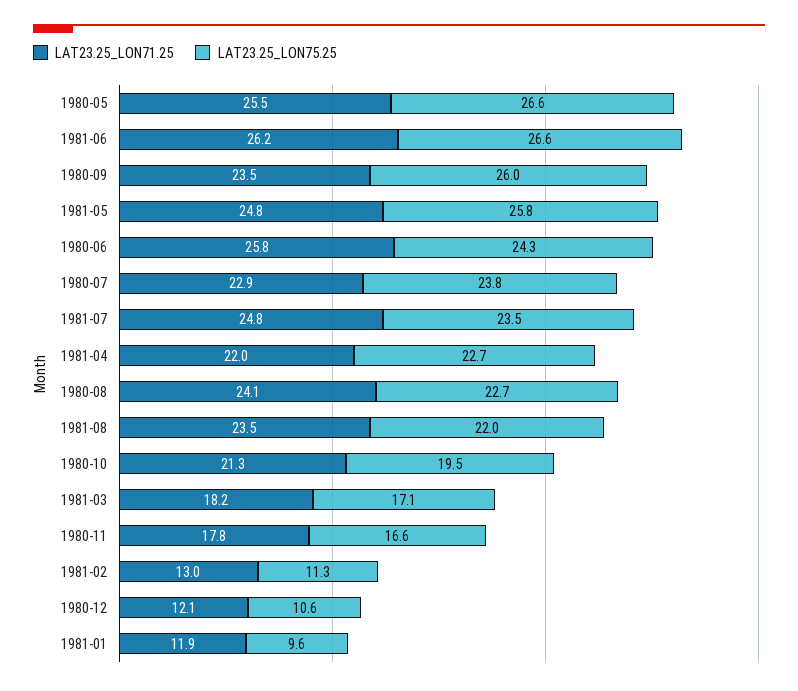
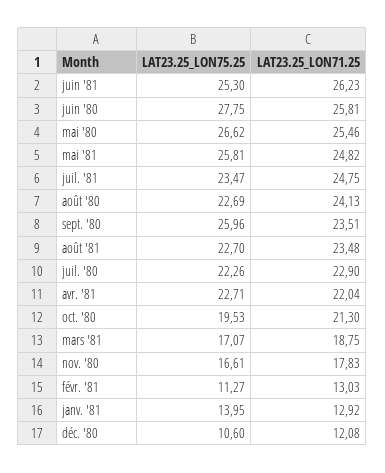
LAT23.25_LON75.25, 1981-06: 26.6 -> 25.3
LAT23.25_LON75.25, 1980-06: 24.3 -> 27.75
LAT23.25_LON75.25, 1980-07: 23.8 -> 22.26
LAT23.25_LON75.25, 1981-08: 22 -> 22.7
LAT23.25_LON71.25, 1981-03: 18.2 -> 18.75
LAT23.25_LON71.25, 1981-01: 11.9 -> 12.92
LAT23.25_LON75.25, 1981-01: 9.6 -> 13.95

